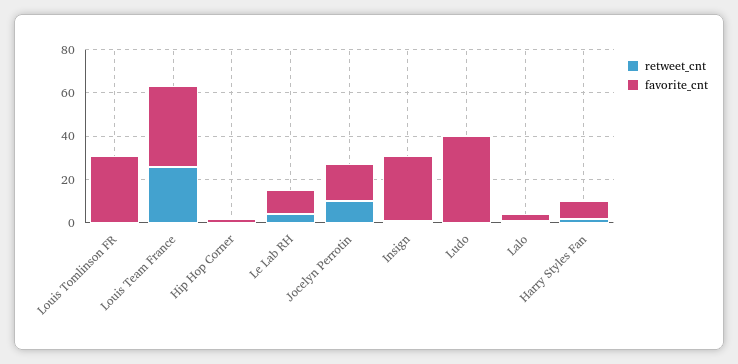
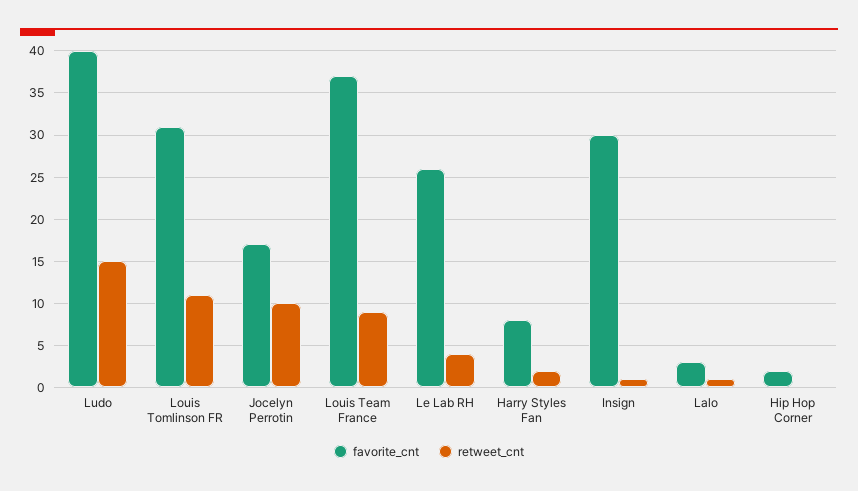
retweet_cnt, Louis Tomlinson FR: 0 -> 11
retweet_cnt, Louis Team France: 25 -> 9
favorite_cnt, Le Lab RH: 10 -> 26
retweet_cnt, Ludo: 0 -> 15

